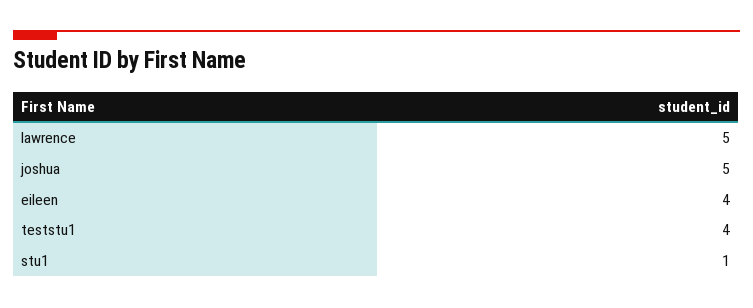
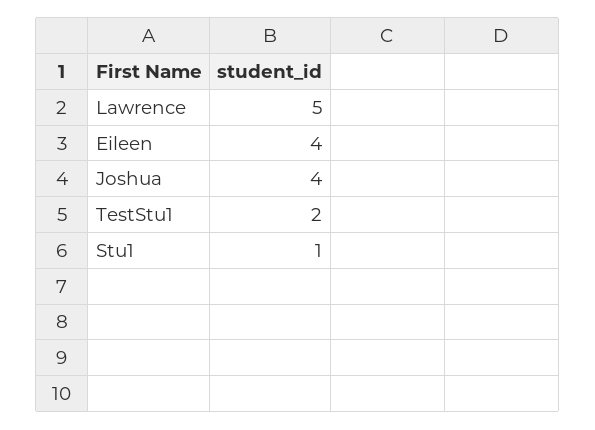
joshua: 5 -> 4
teststu1: 4 -> 2

